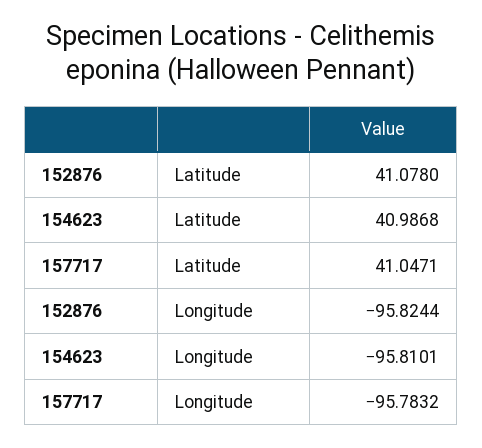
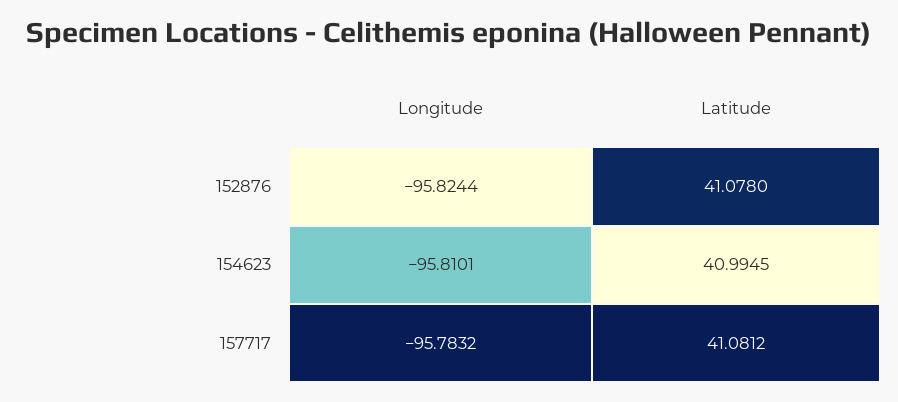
154623, Latitude: 40.9868 -> 40.9945
157717, Latitude: 41.0471 -> 41.0812

